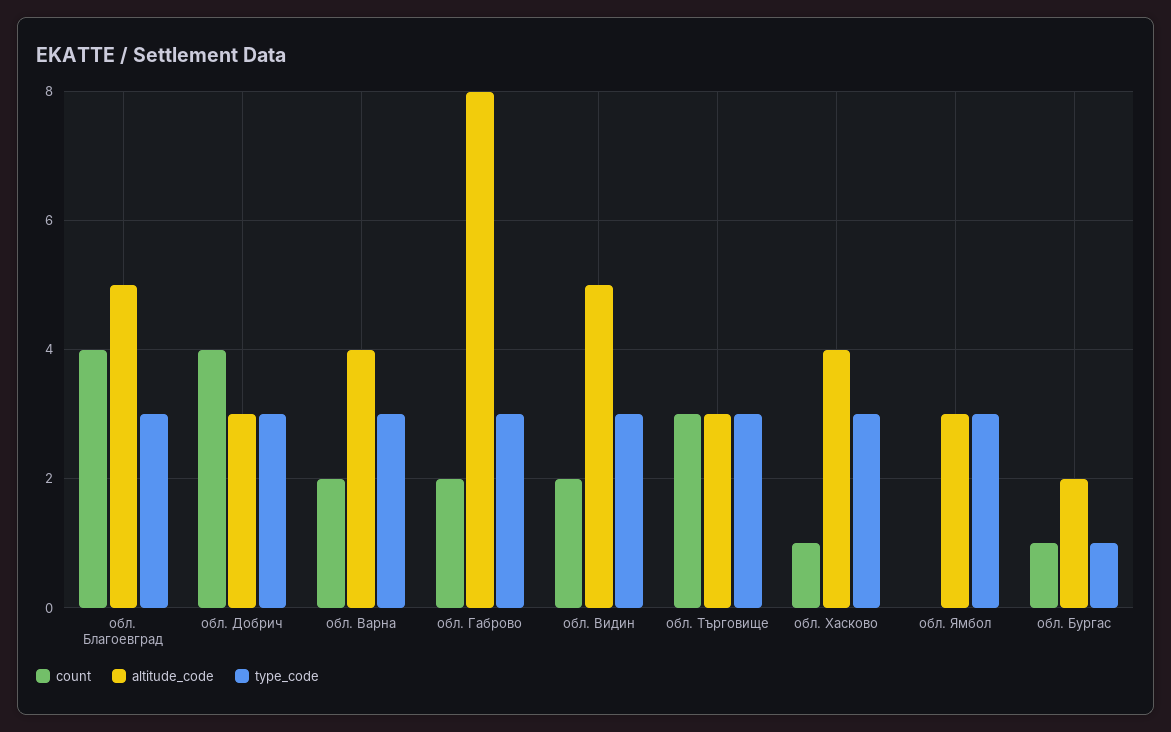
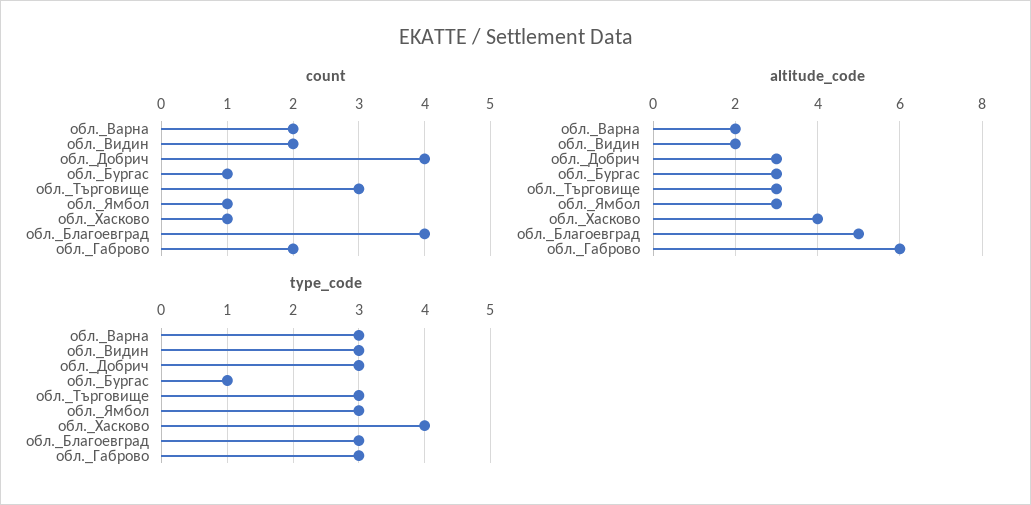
altitude_code, обл. Варна: 4 -> 2
altitude_code, обл. Габрово: 8 -> 6
altitude_code, обл. Видин: 5 -> 2
type_code, обл. Хасково: 3 -> 4
count, обл. Ямбол: 0 -> 1
altitude_code, обл. Бургас: 2 -> 3

